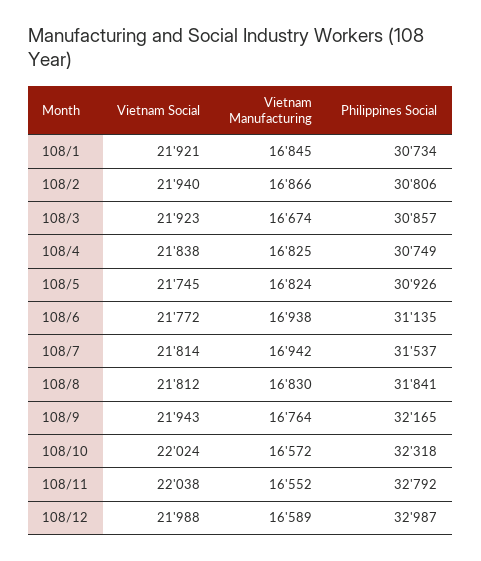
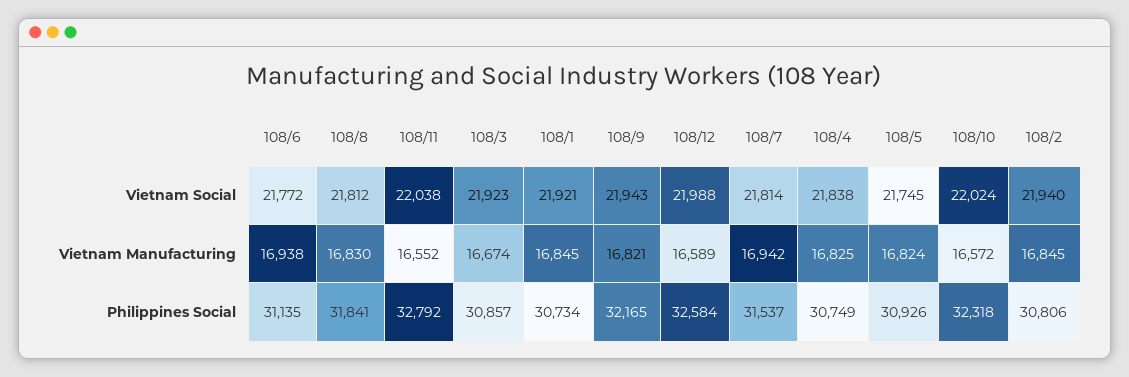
Vietnam Manufacturing, 108/2: 16866 -> 16845
Vietnam Manufacturing, 108/9: 16764 -> 16821
Philippines Social, 108/12: 32987 -> 32584

